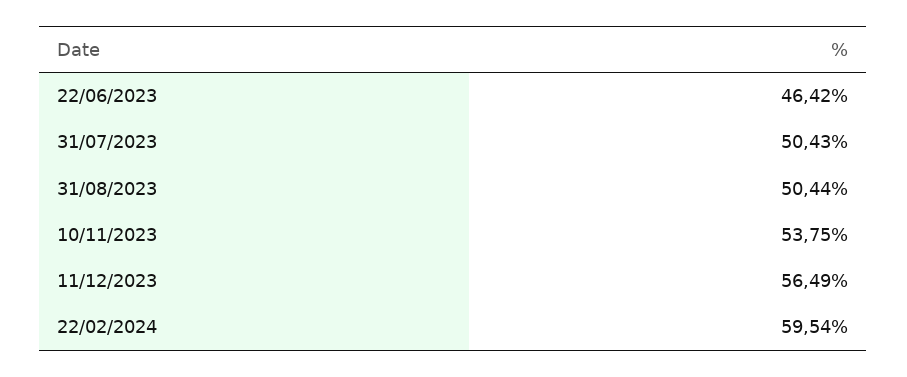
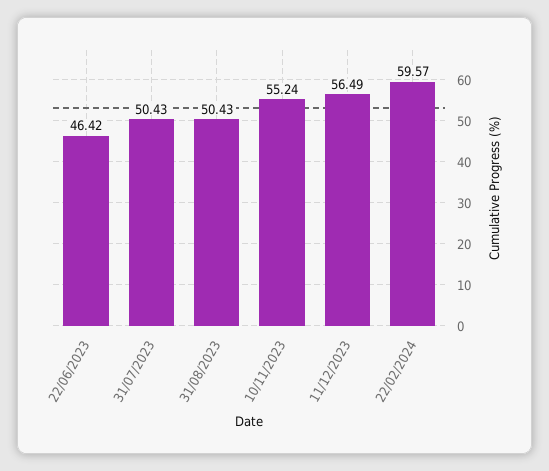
31/08/2023: 50.44 -> 50.43
10/11/2023: 53.75 -> 55.24
22/02/2024: 59.54 -> 59.57

